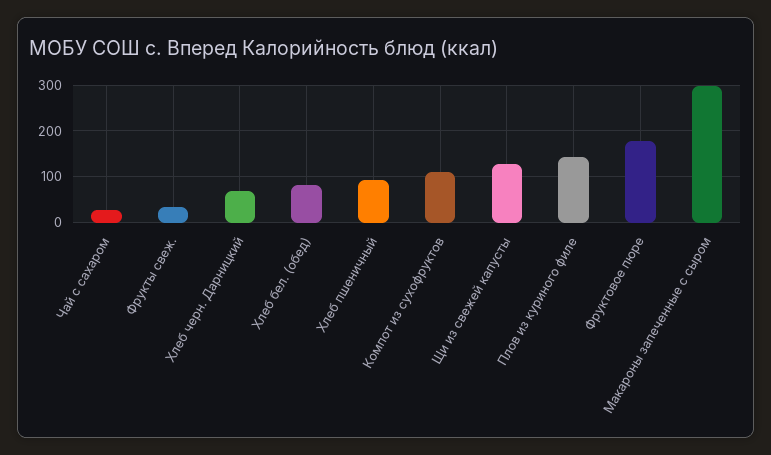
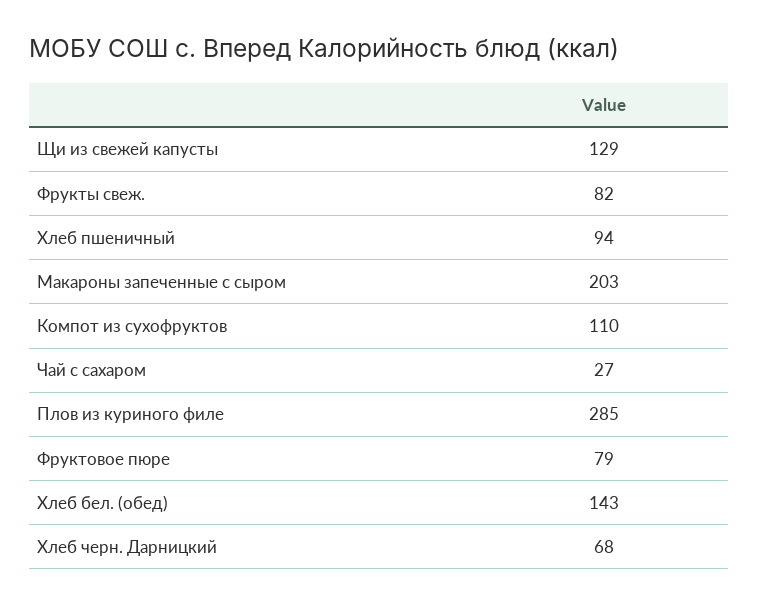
Фрукты свеж.: 40 -> 82
Хлеб бел. (обед): 80 -> 143
Плов из куриного филе: 140 -> 285
Фруктовое пюре: 180 -> 79
Макароны запеченные с сыром: 300 -> 203

